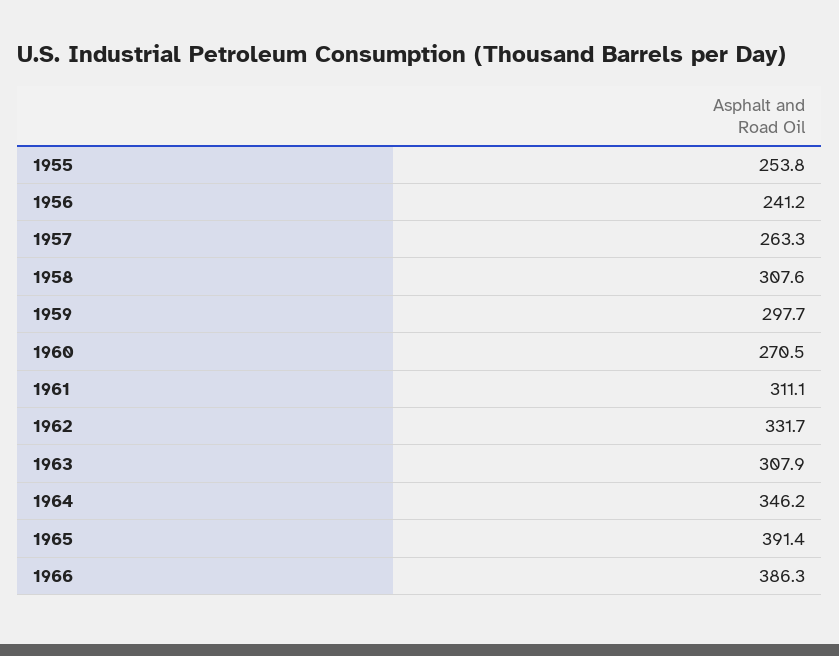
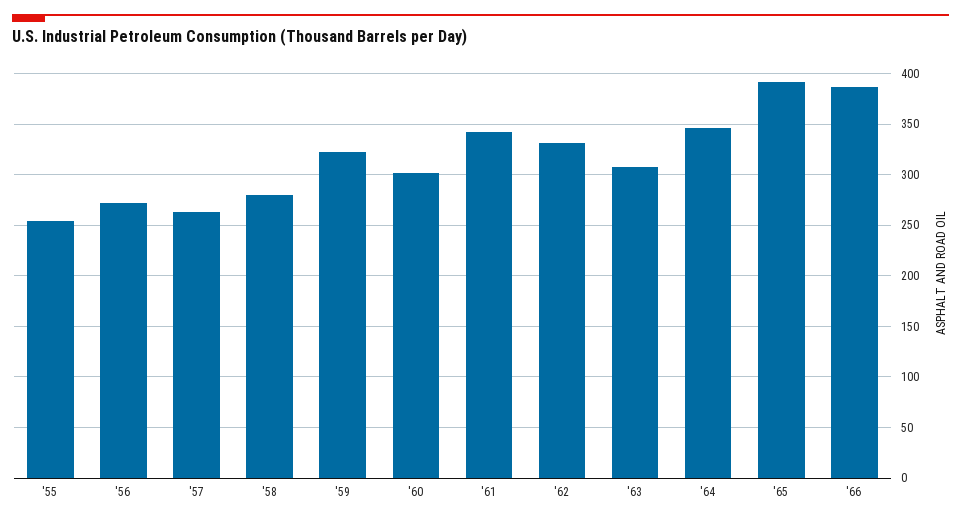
1956: 241.2 -> 270
1958: 307.6 -> 280
1959: 297.7 -> 320
1960: 270.5 -> 300
1961: 311.1 -> 340

